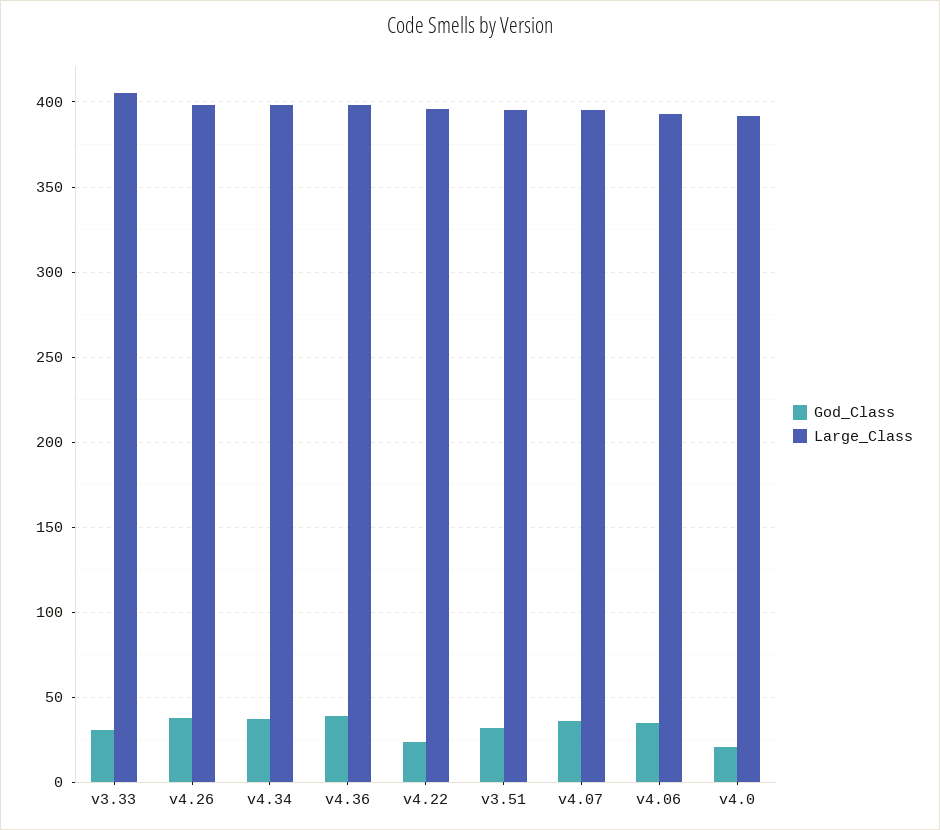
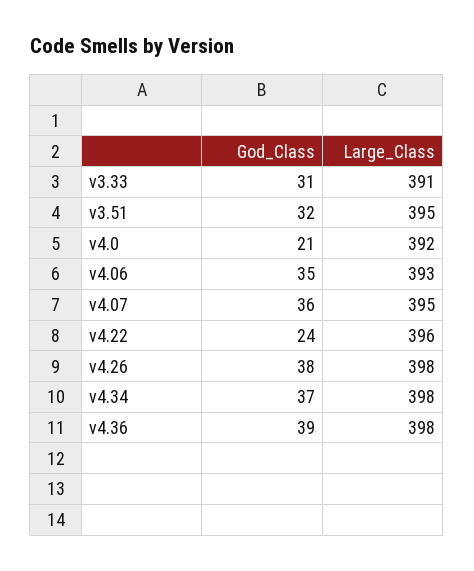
Large_Class, v3.33: 405 -> 391

